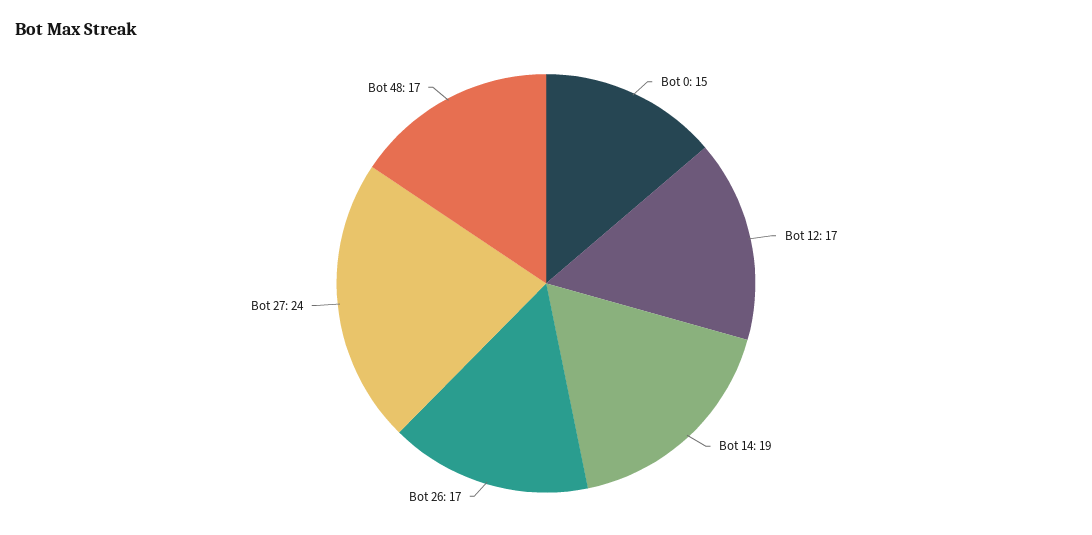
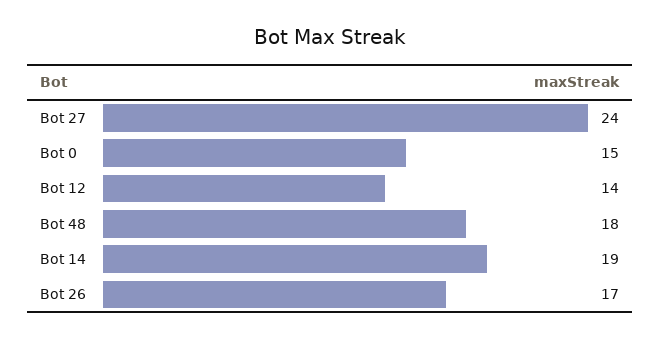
Bot 12: 17 -> 14
Bot 48: 17 -> 18

